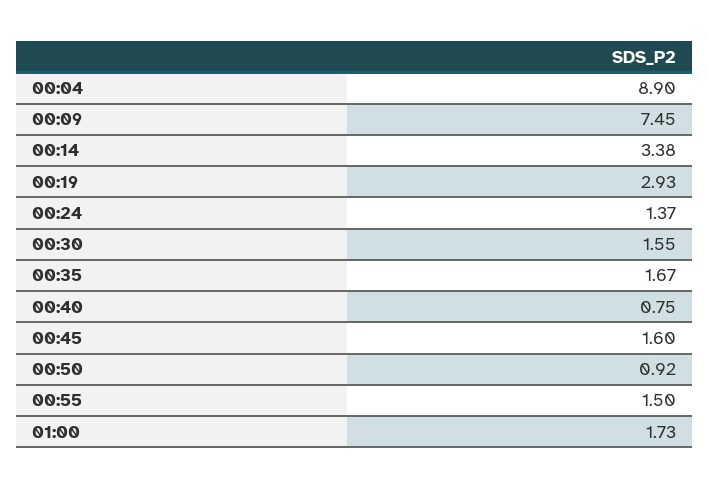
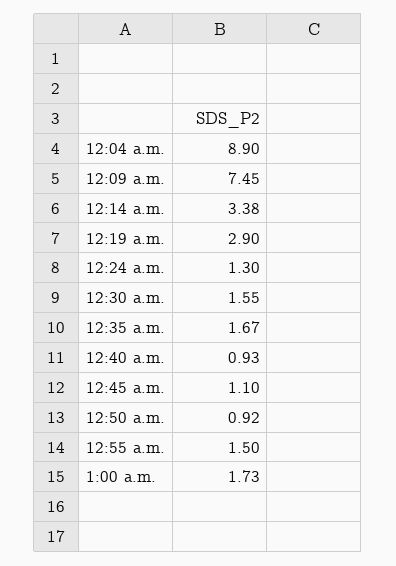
00:19: 2.93 -> 2.9
00:24: 1.37 -> 1.3
00:40: 0.75 -> 0.93
00:45: 1.6 -> 1.1

